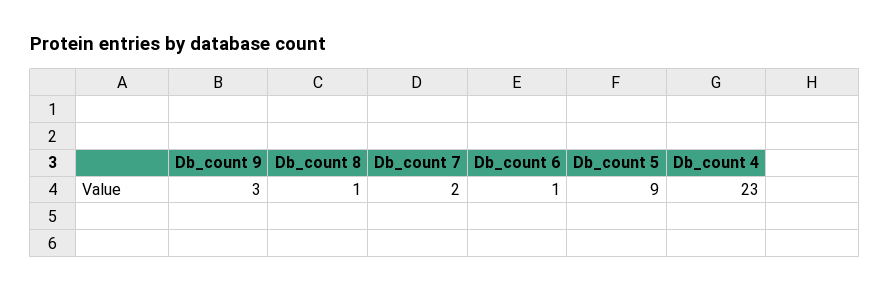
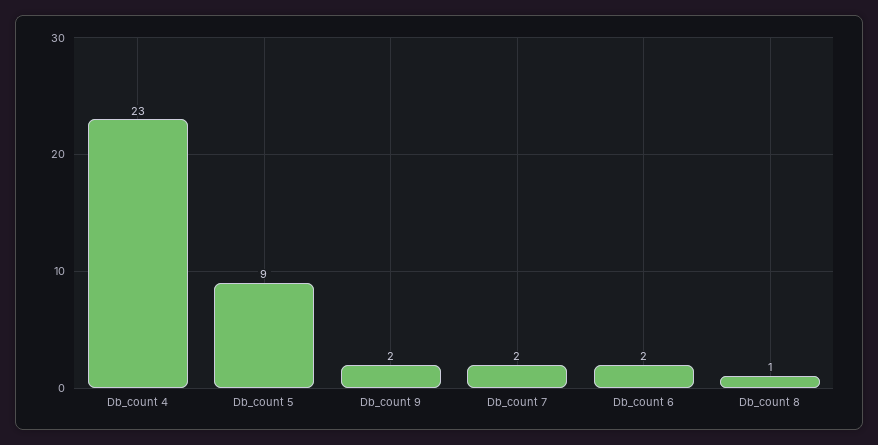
Db_count 9: 3 -> 2
Db_count 6: 1 -> 2

